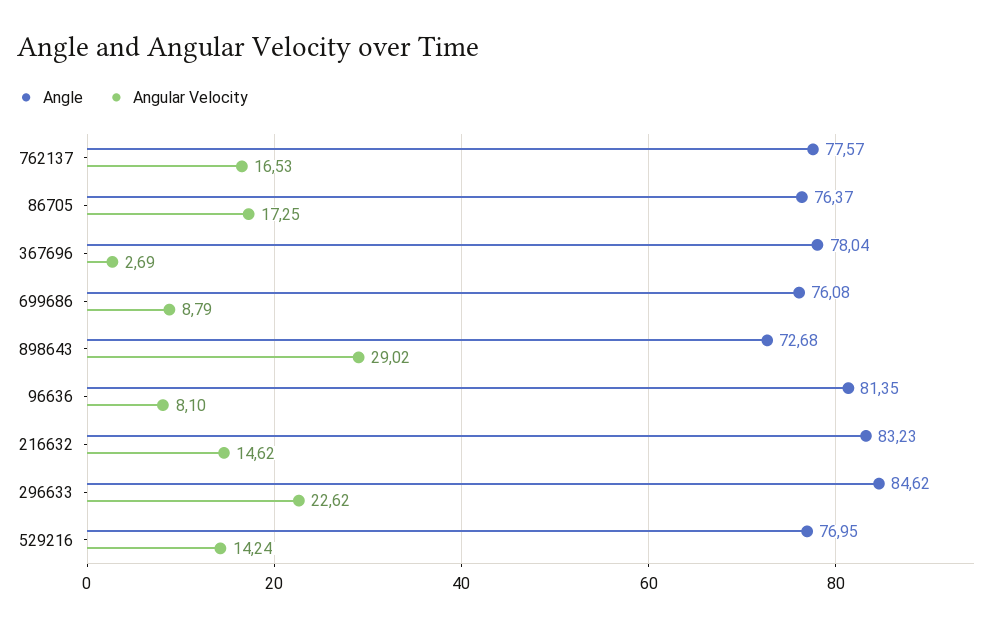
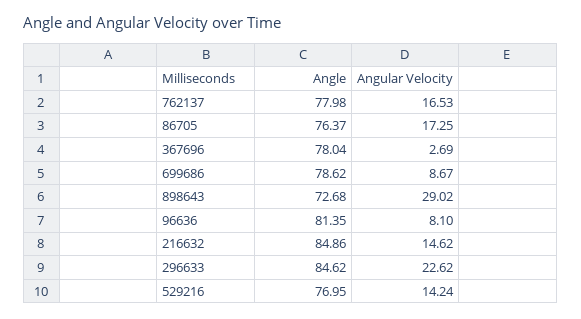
Angle, 762137: 77.57 -> 77.98
Angle, 699686: 76.08 -> 78.62
Angular Velocity, 699686: 8.79 -> 8.67
Angle, 216632: 83.23 -> 84.86

